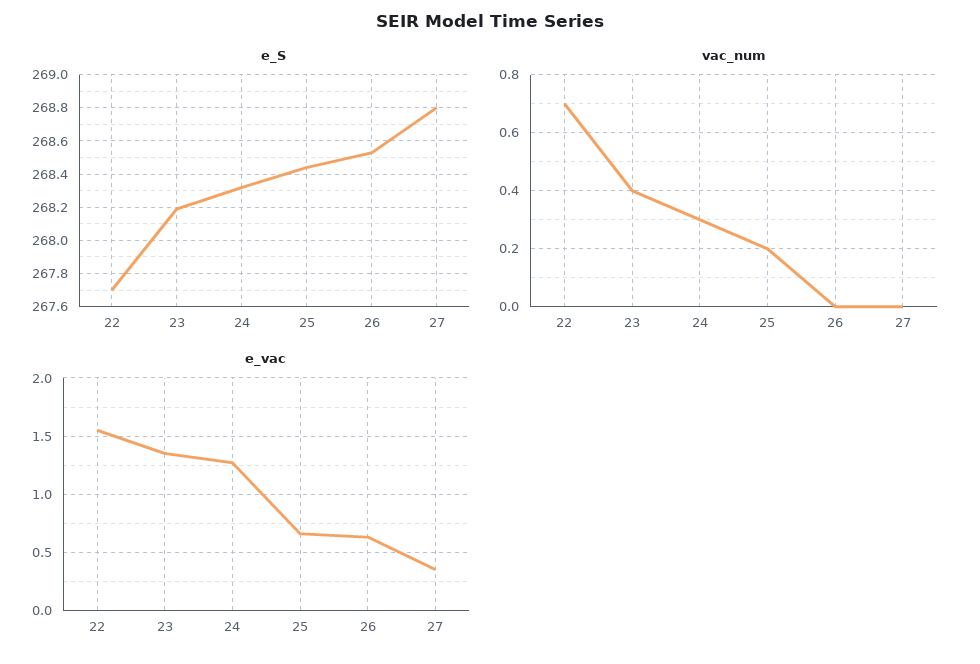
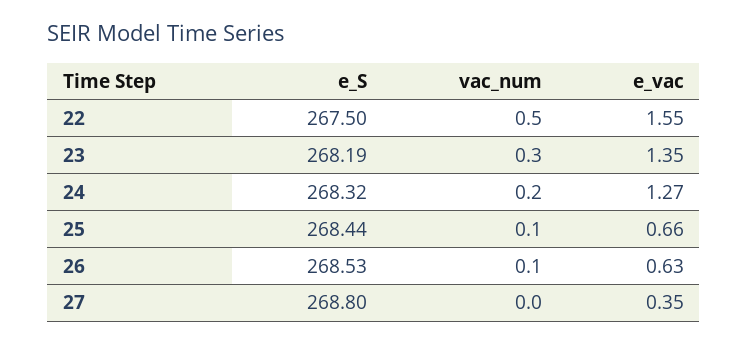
e_S, 22: 267.7 -> 267.5
vac_num, 22: 0.7 -> 0.5
vac_num, 23: 0.4 -> 0.3
vac_num, 24: 0.3 -> 0.2
vac_num, 25: 0.2 -> 0.1
vac_num, 26: 0 -> 0.1

